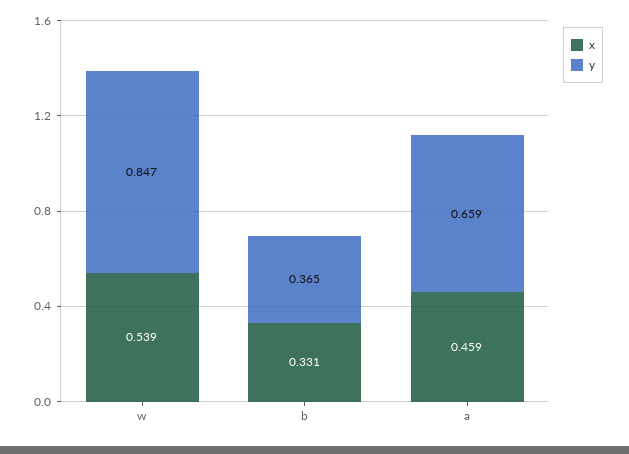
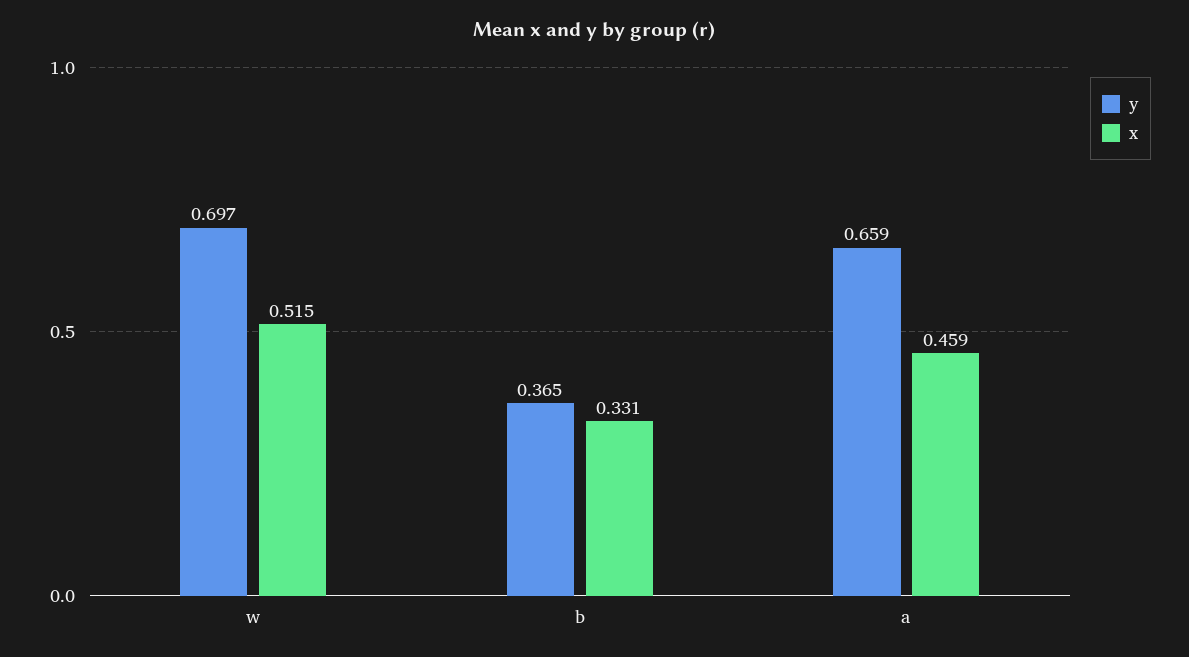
x, w: 0.539 -> 0.515
y, w: 0.847 -> 0.697

